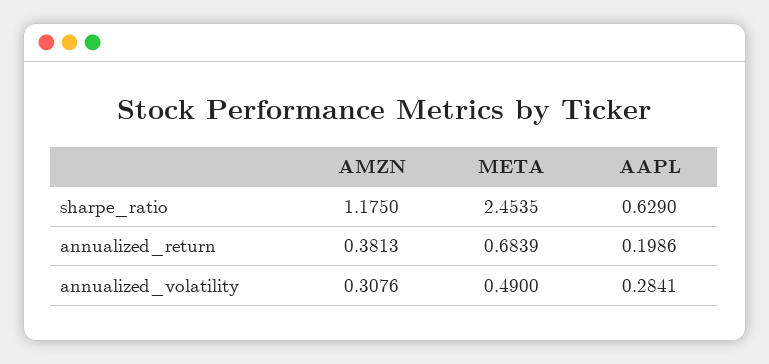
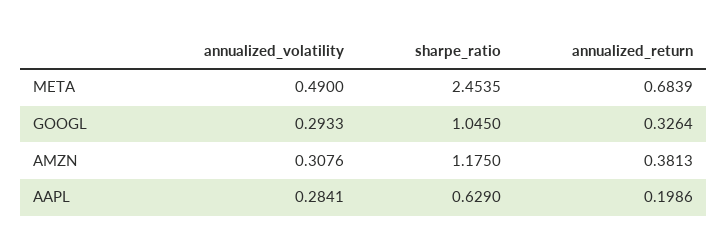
GOOGL, annualized_volatility: none -> 0.2933
GOOGL, sharpe_ratio: none -> 1.045
GOOGL, annualized_return: none -> 0.3264

